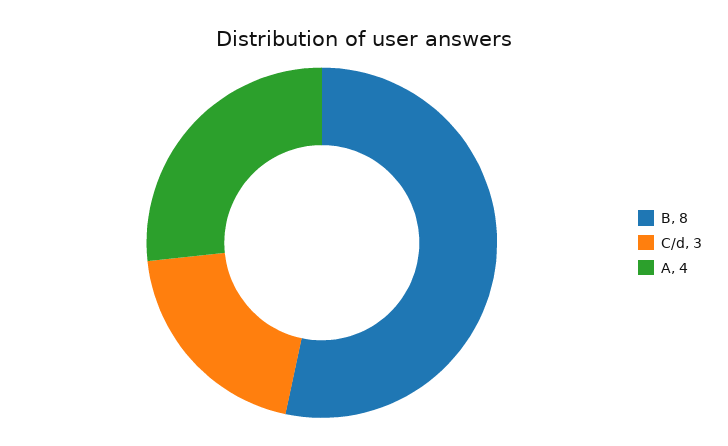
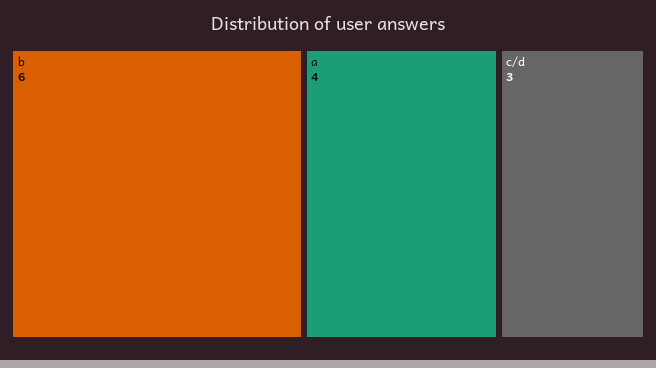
B: 8 -> 6

